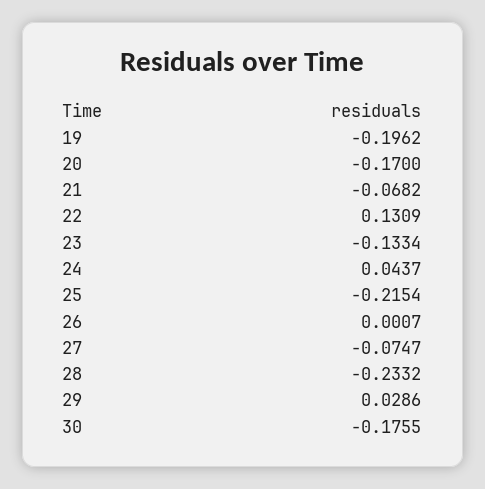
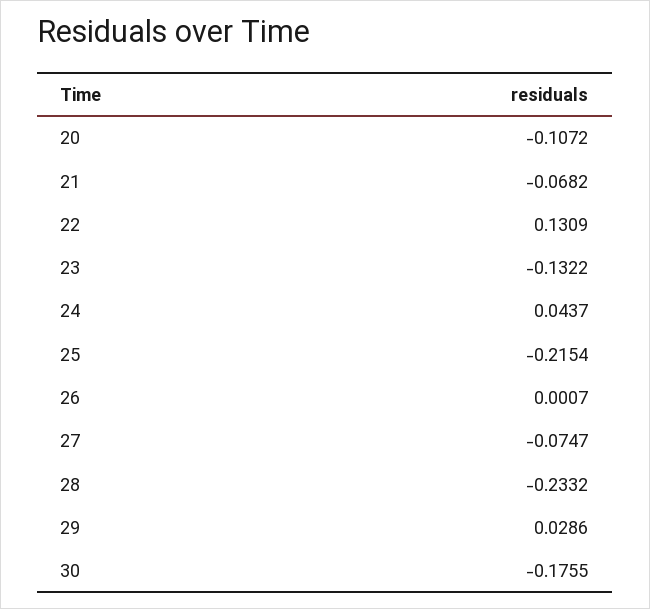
19: -0.1962 -> none
20: -0.17 -> -0.1072
23: -0.1334 -> -0.1322

